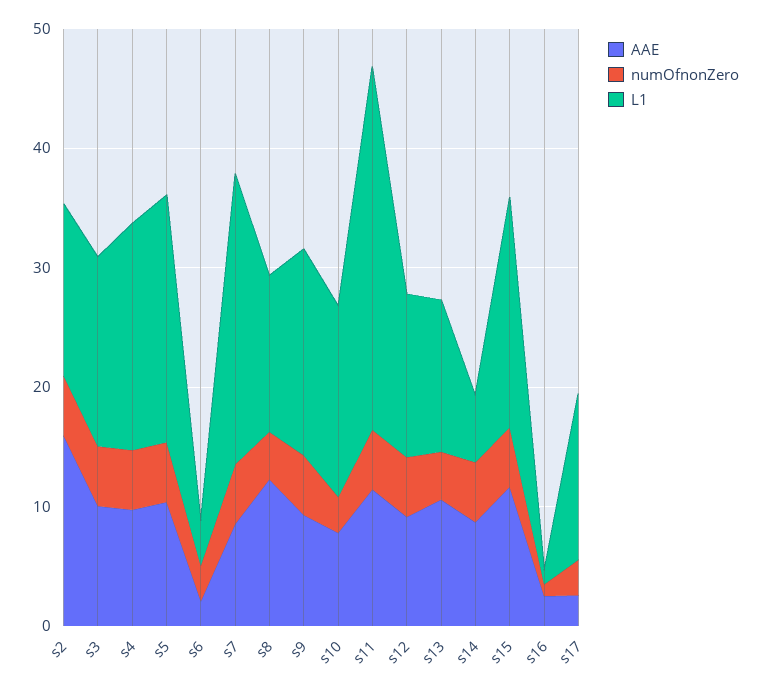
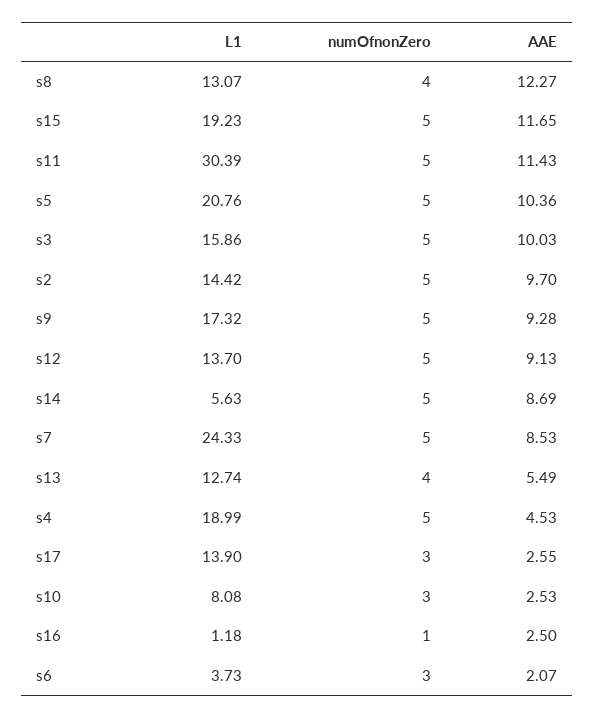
AAE, s2: 16 -> 9.7
AAE, s4: 10 -> 4.53
AAE, s10: 8 -> 2.53
L1, s10: 16 -> 8.08
AAE, s13: 10 -> 5.49

